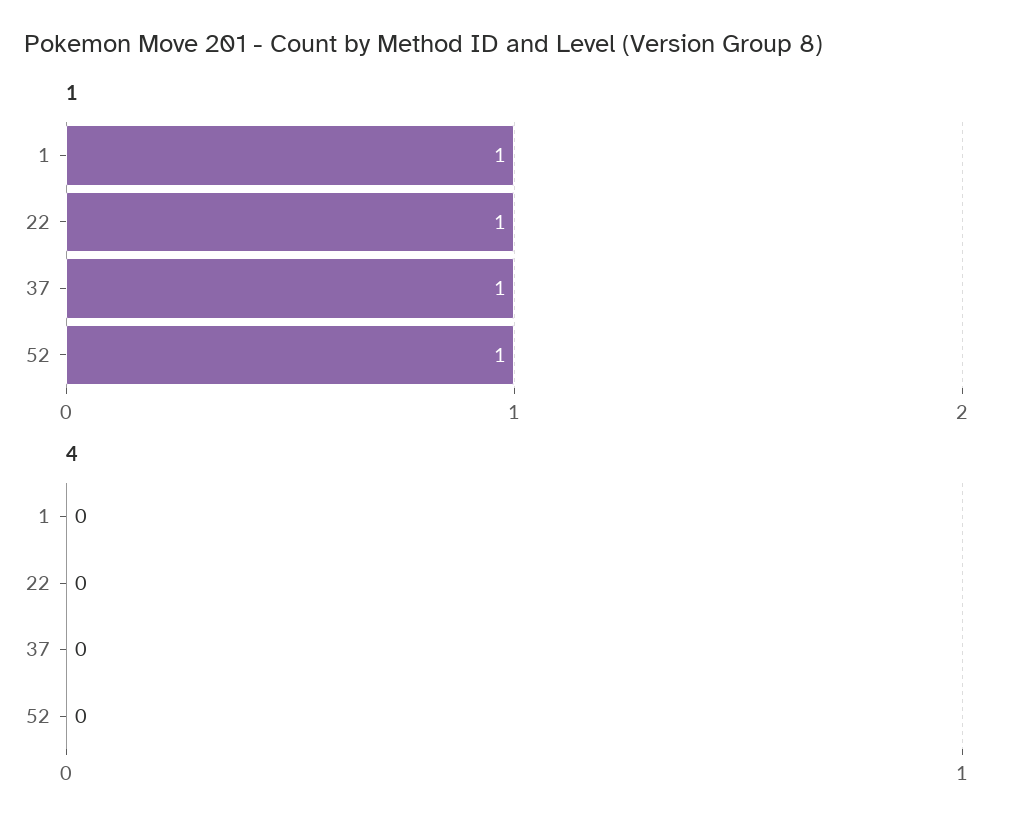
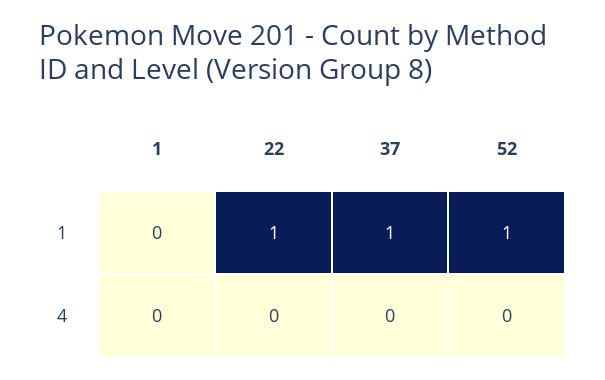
1, 1: 1 -> 0

